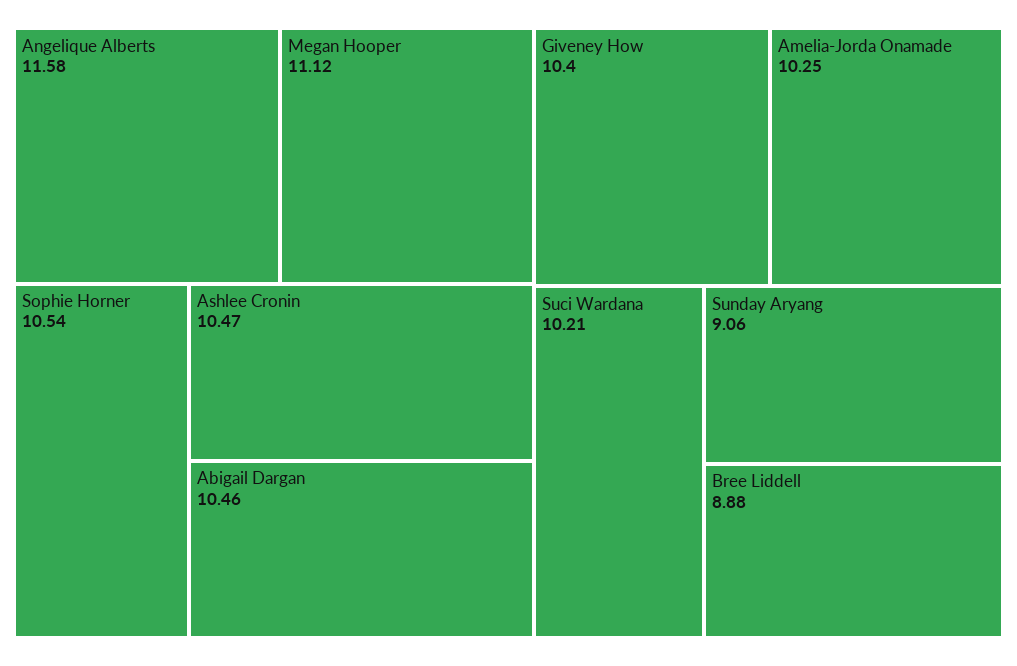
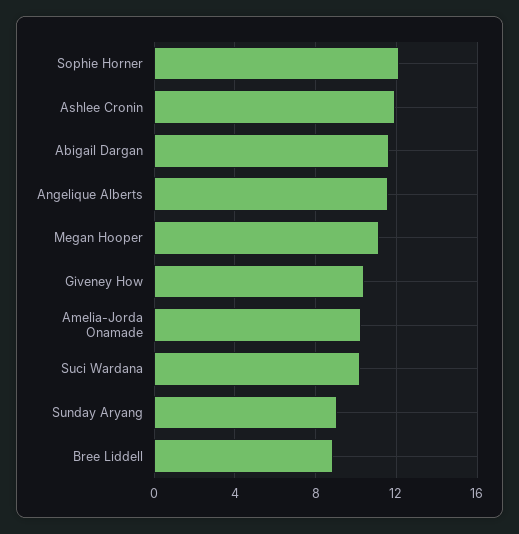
Sophie Horner: 10.54 -> 12
Ashlee Cronin: 10.47 -> 12
Abigail Dargan: 10.46 -> 11.5

